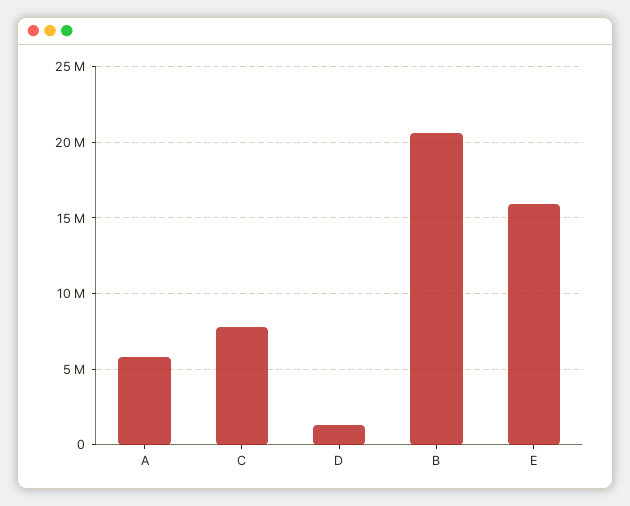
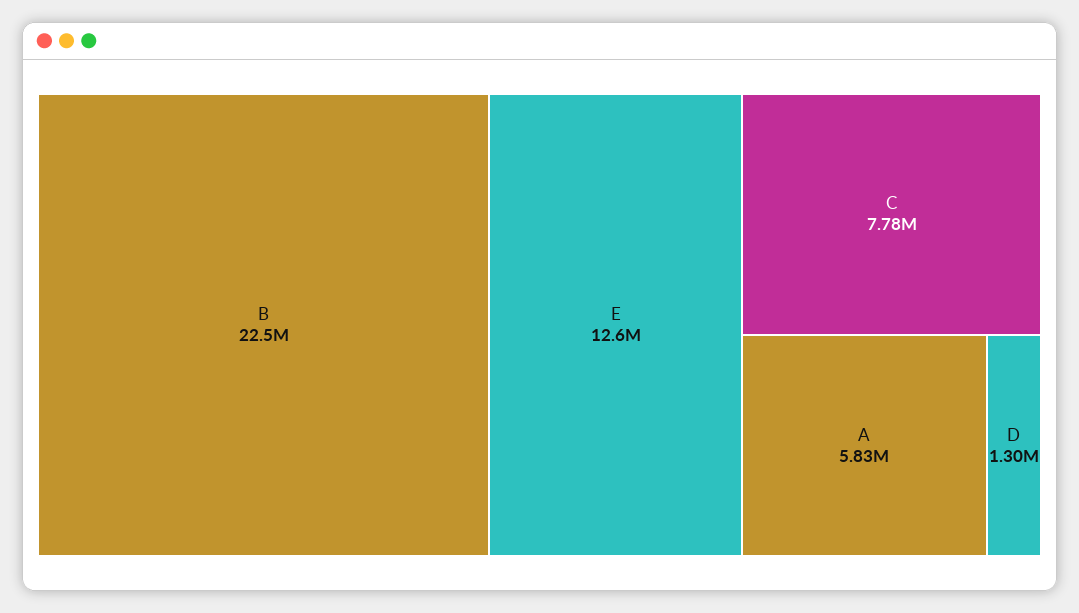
B: 20500000 -> 22500000
E: 16000000 -> 12600000

